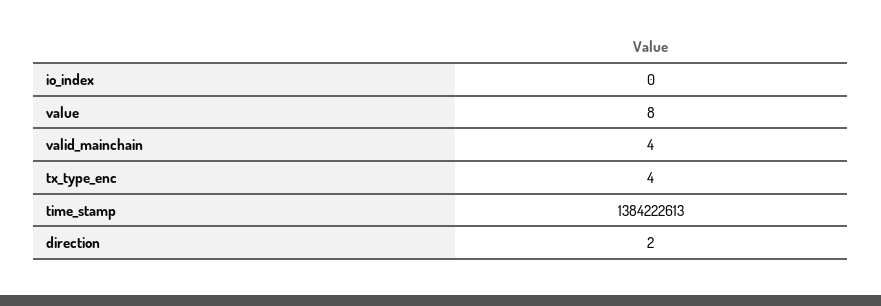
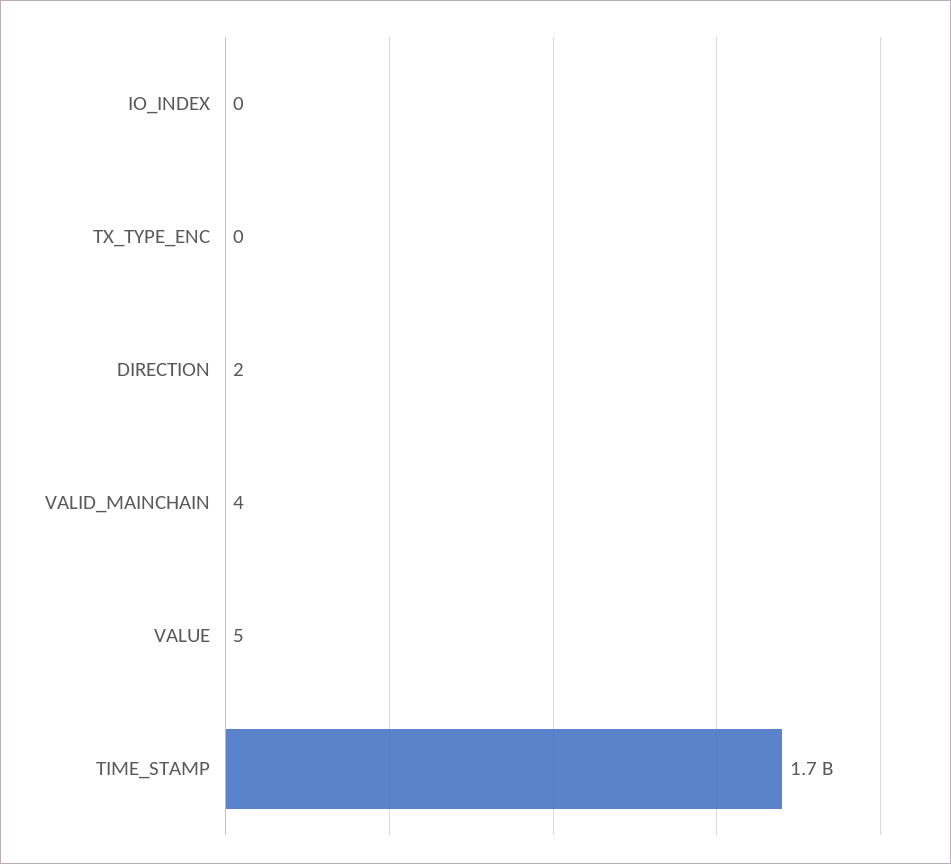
value: 8 -> 5
tx_type_enc: 4 -> 0
time_stamp: 1384222613 -> 1700000000

